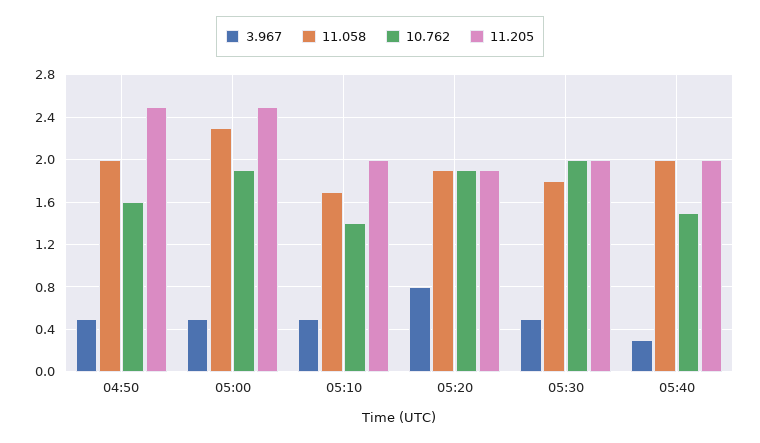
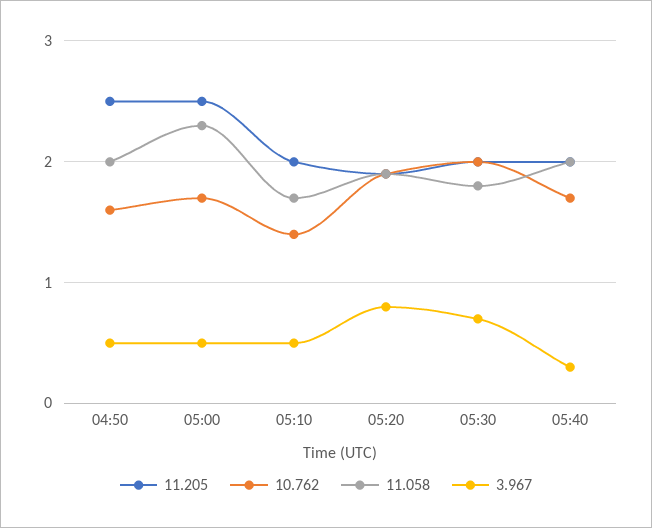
10.762, 05:00: 1.9 -> 1.7
3.967, 05:30: 0.5 -> 0.7
10.762, 05:40: 1.5 -> 1.7

